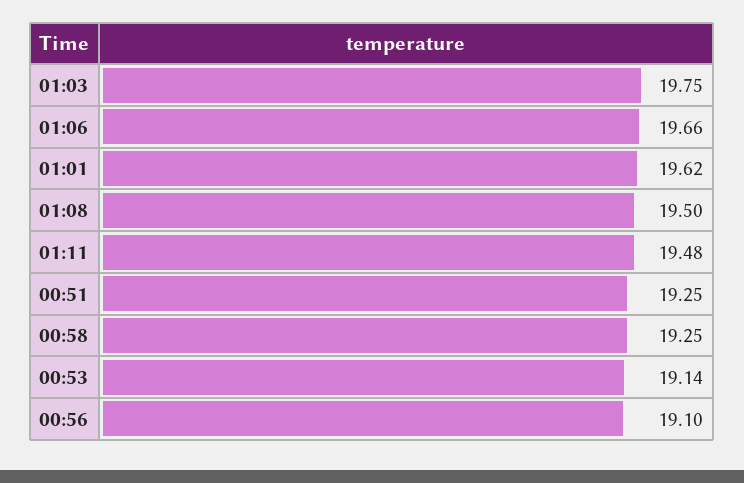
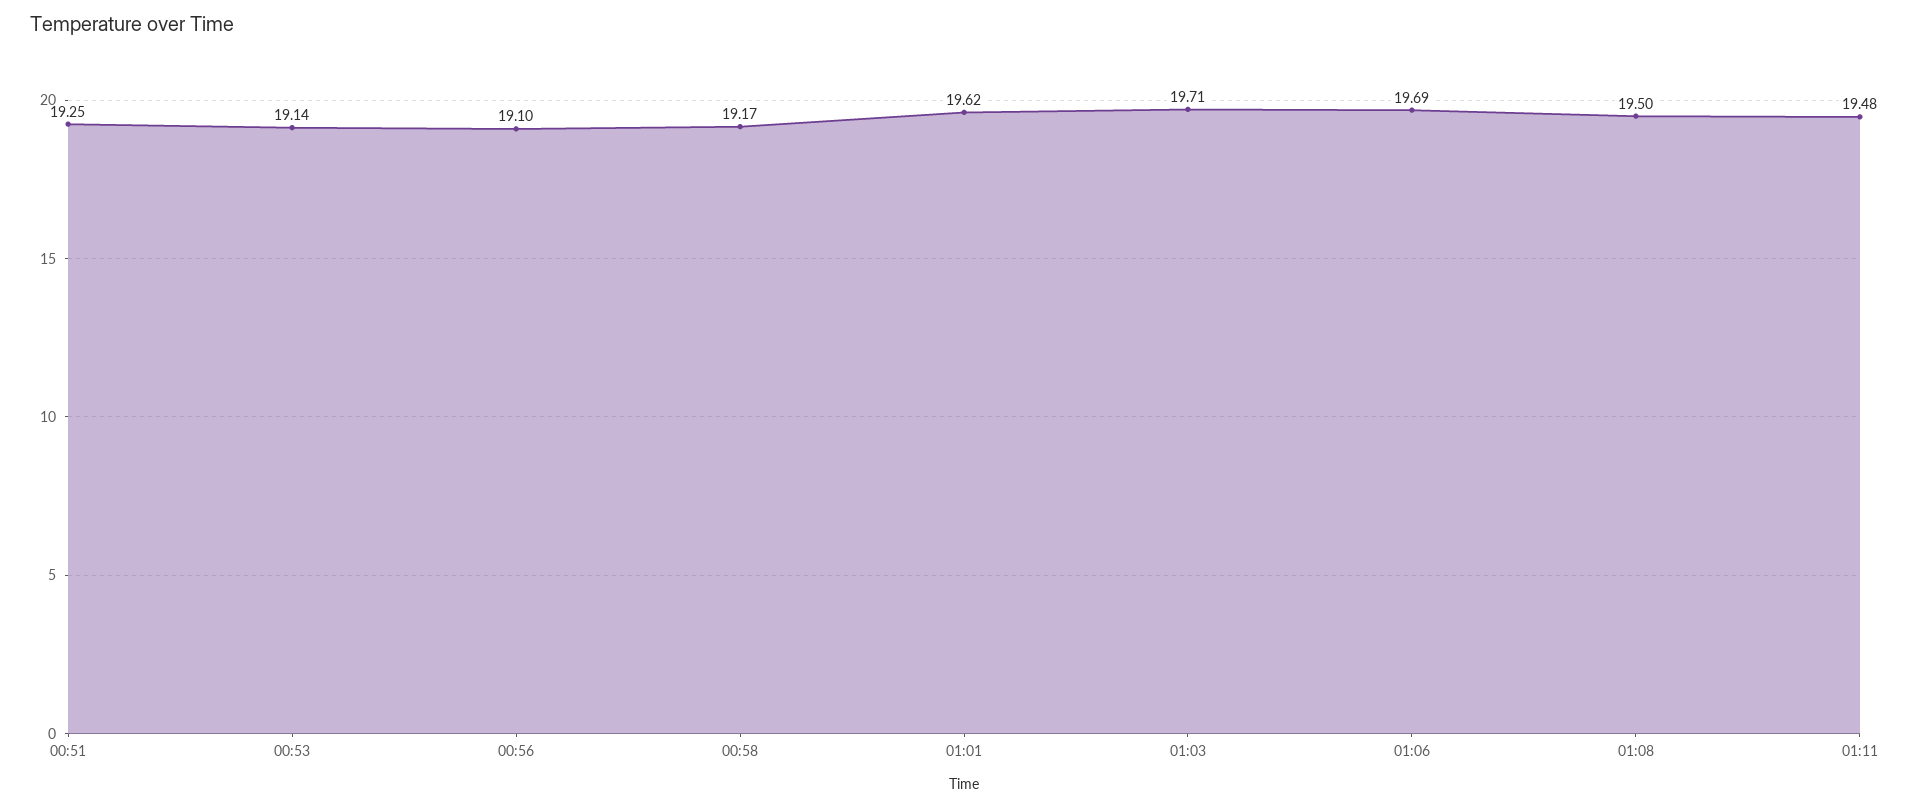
01:03: 19.75 -> 19.71
01:06: 19.66 -> 19.69
00:58: 19.25 -> 19.17

